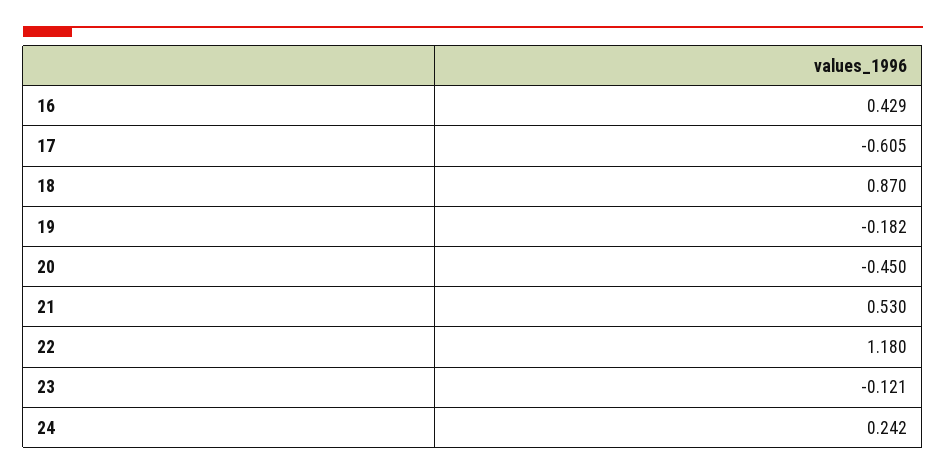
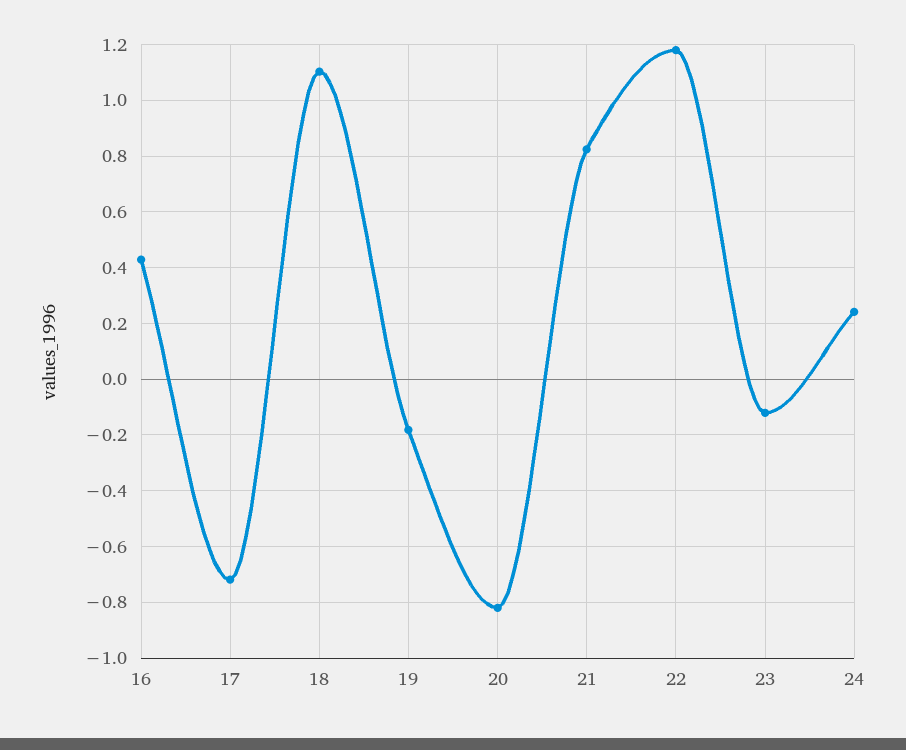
17: -0.605 -> -0.725
18: 0.87 -> 1.1
20: -0.45 -> -0.825
21: 0.53 -> 0.825

